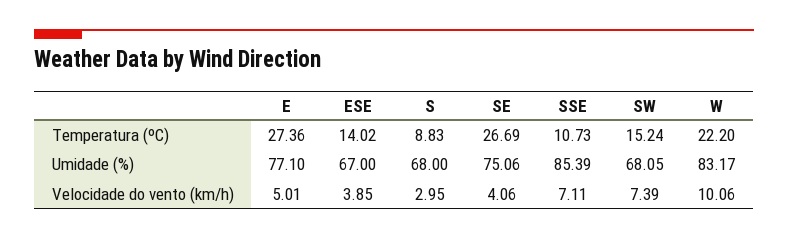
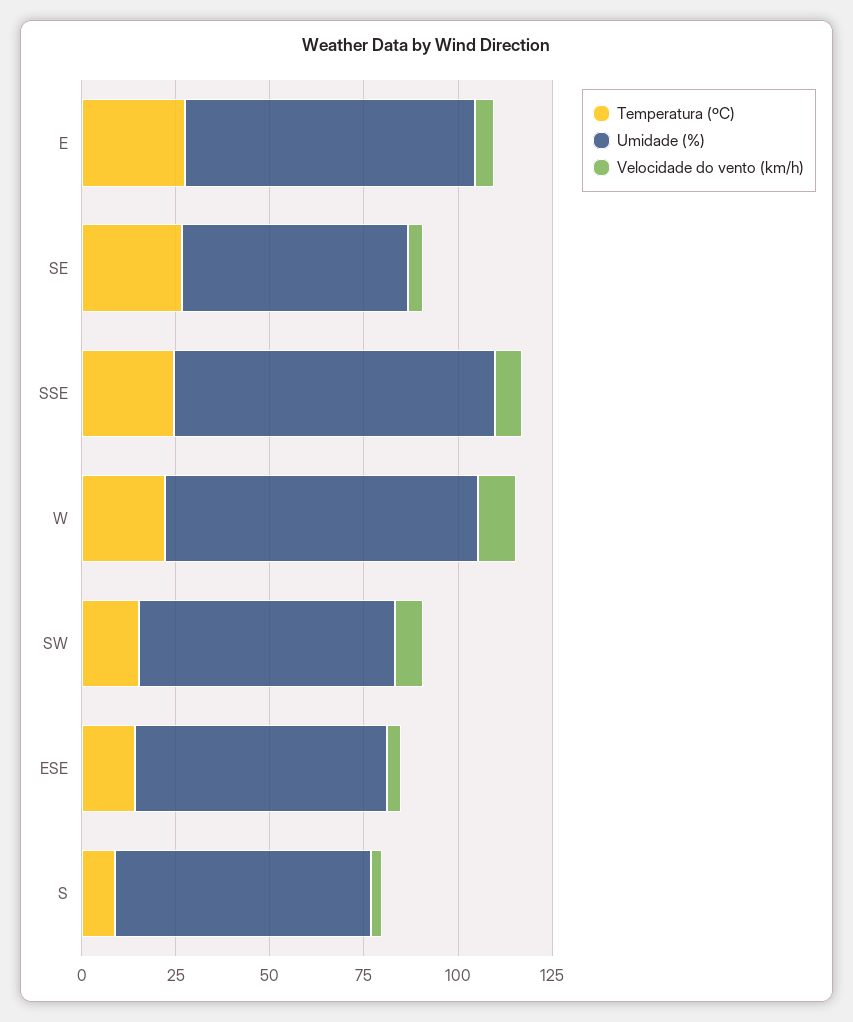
Temperatura (ºC), SSE: 10.73 -> 25
Umidade (%), SE: 75.06 -> 60

